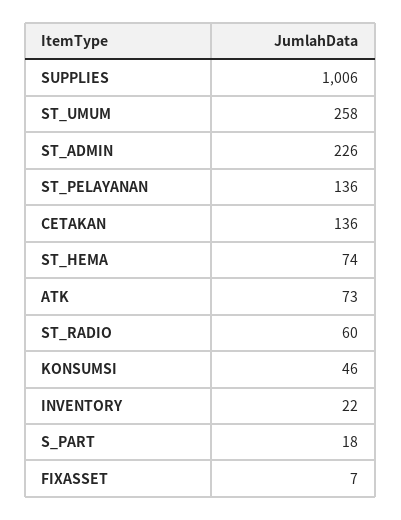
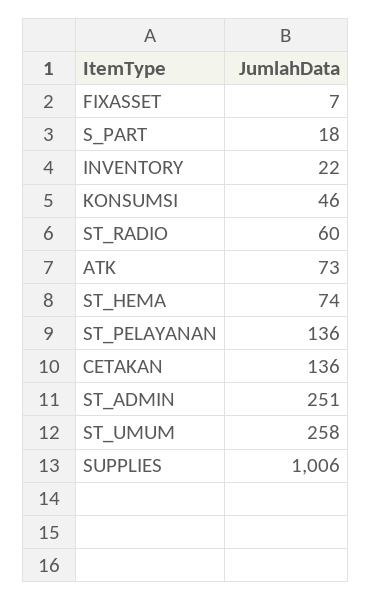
ST_ADMIN: 226 -> 251

